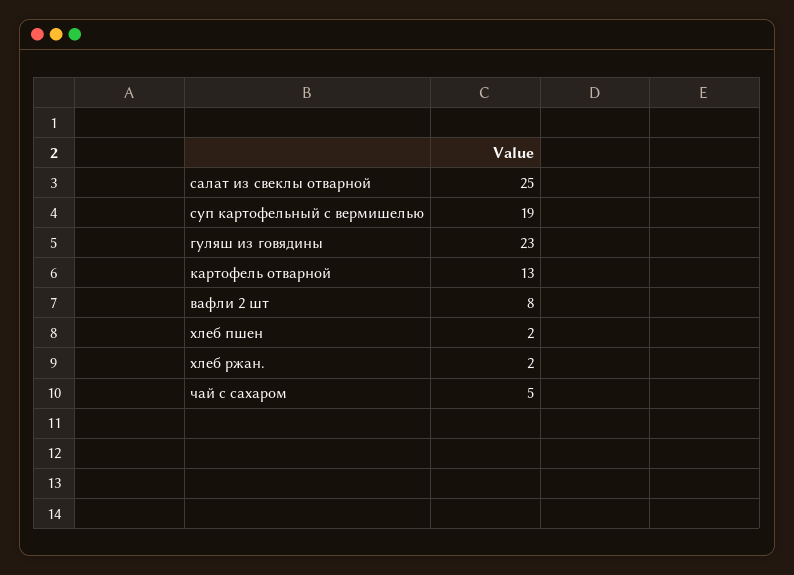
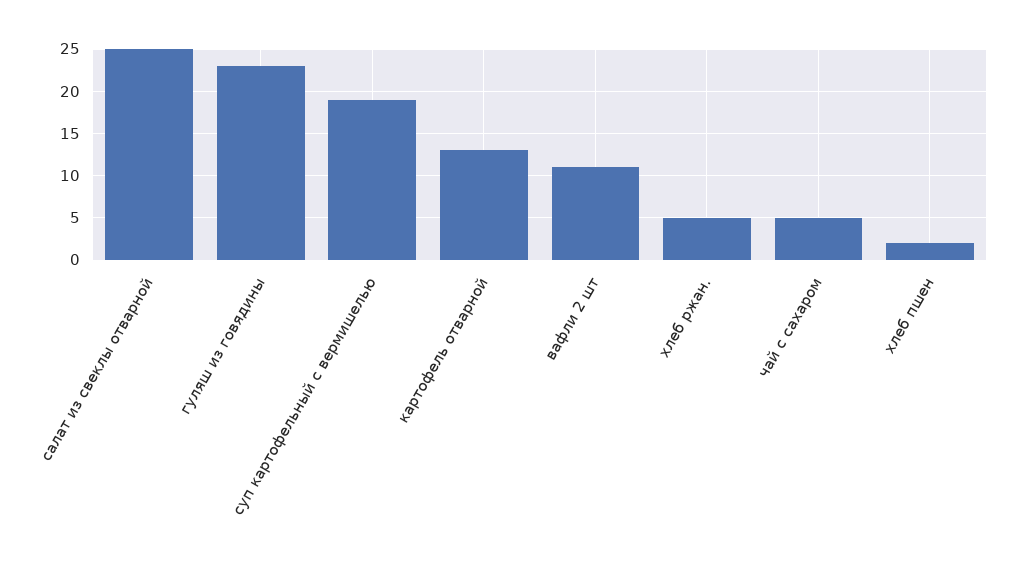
вафли 2 шт: 8 -> 11
хлеб ржан.: 2 -> 5

